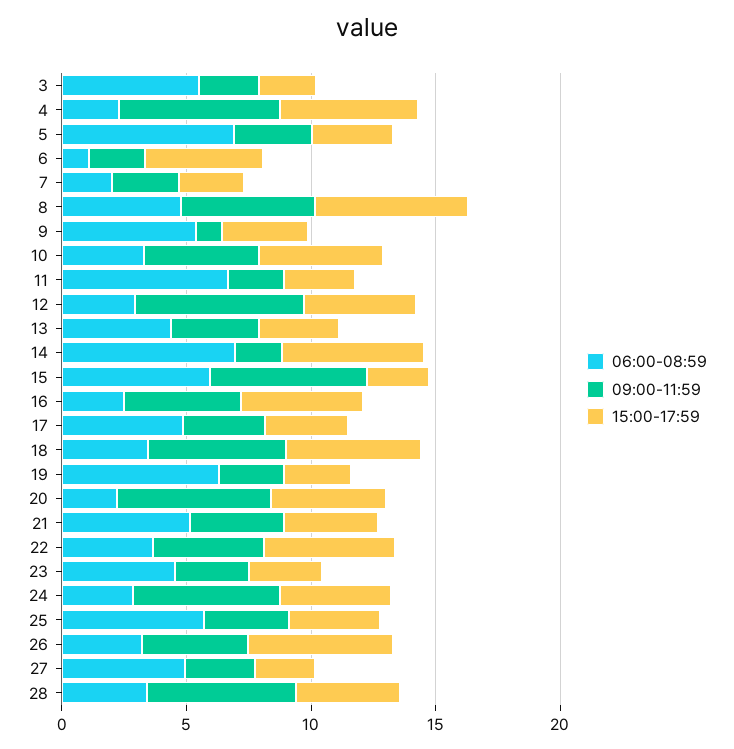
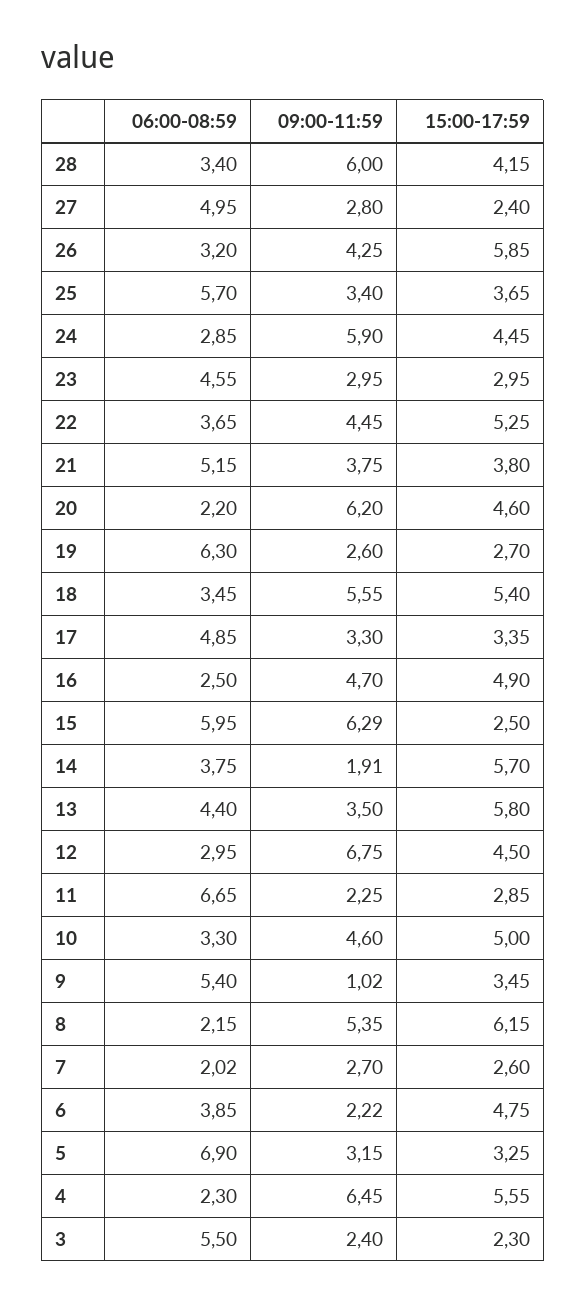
06:00-08:59, 6: 1 -> 3.85
06:00-08:59, 8: 5 -> 2.15
15:00-17:59, 13: 3 -> 5.8
06:00-08:59, 14: 7 -> 3.75

